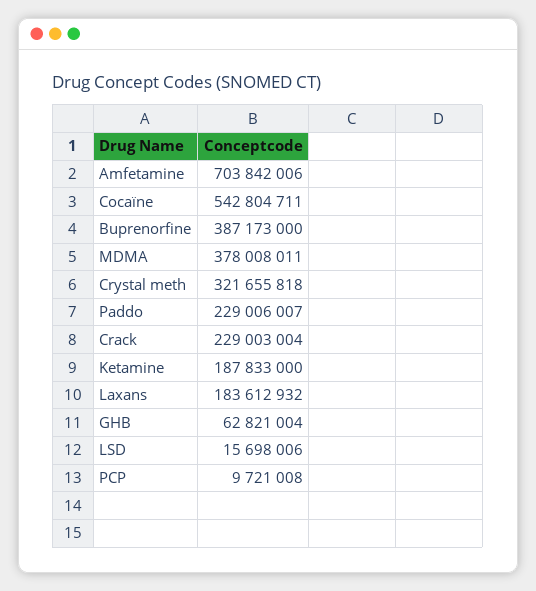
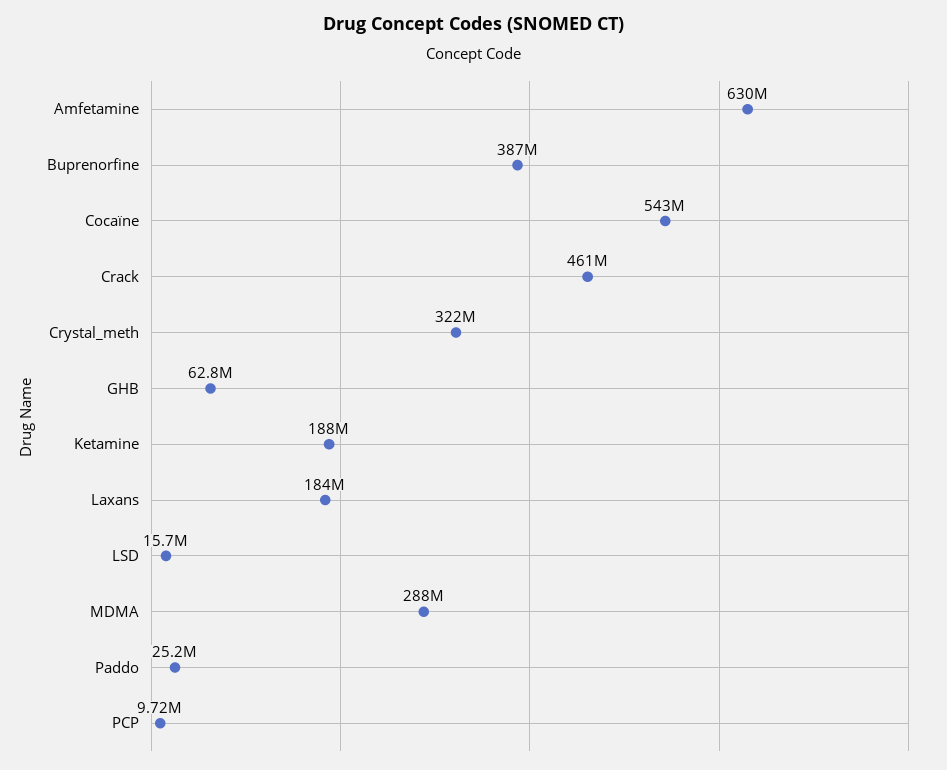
Amfetamine: 703842006 -> 630000000
MDMA: 378008011 -> 288000000
Paddo: 229006007 -> 25200000
Crack: 229003004 -> 461000000

